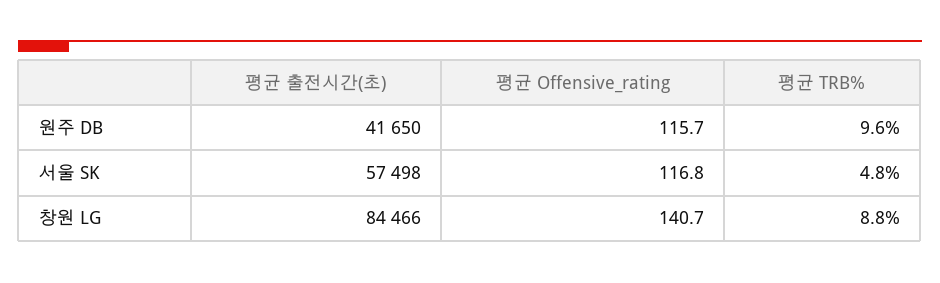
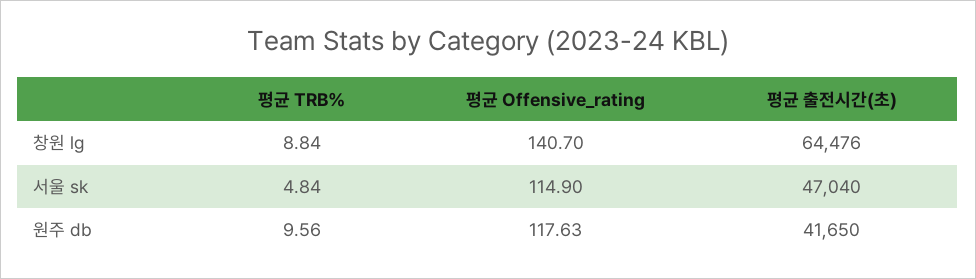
평균 Offensive_rating, 원주 DB: 115.7 -> 117.63
평균 출전시간(초), 서울 SK: 57498 -> 47040
평균 Offensive_rating, 서울 SK: 116.8 -> 114.9
평균 출전시간(초), 창원 LG: 84466 -> 64476

